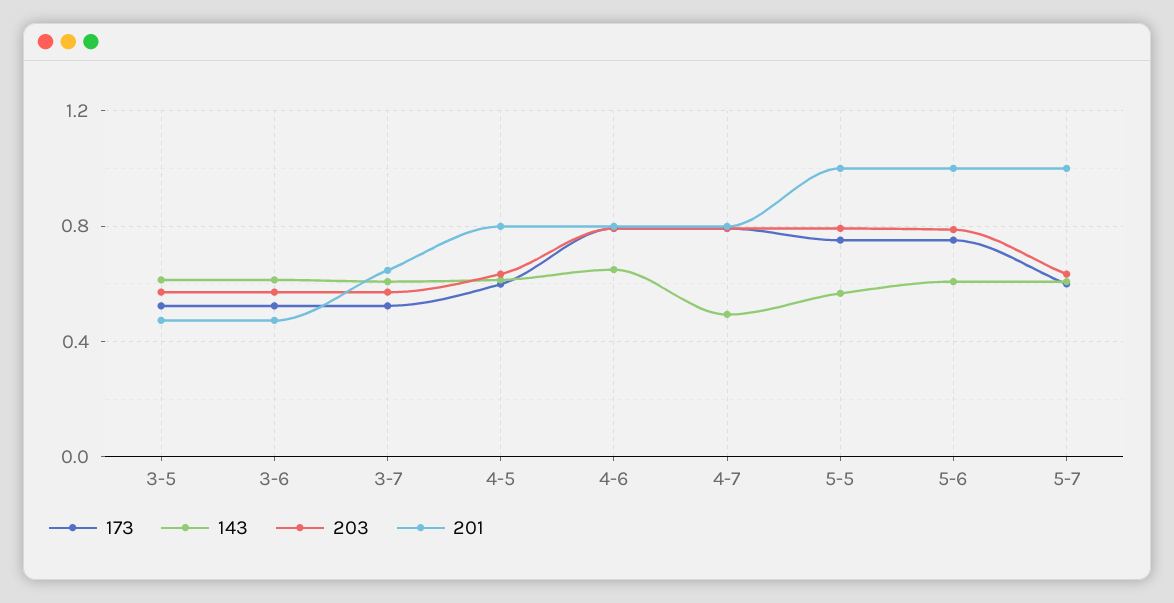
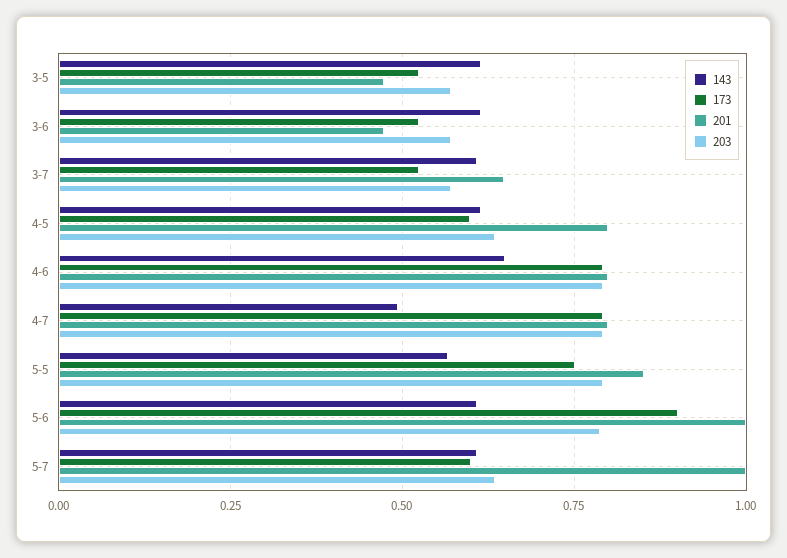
201, 5-5: 1 -> 0.85
173, 5-6: 0.75 -> 0.9

